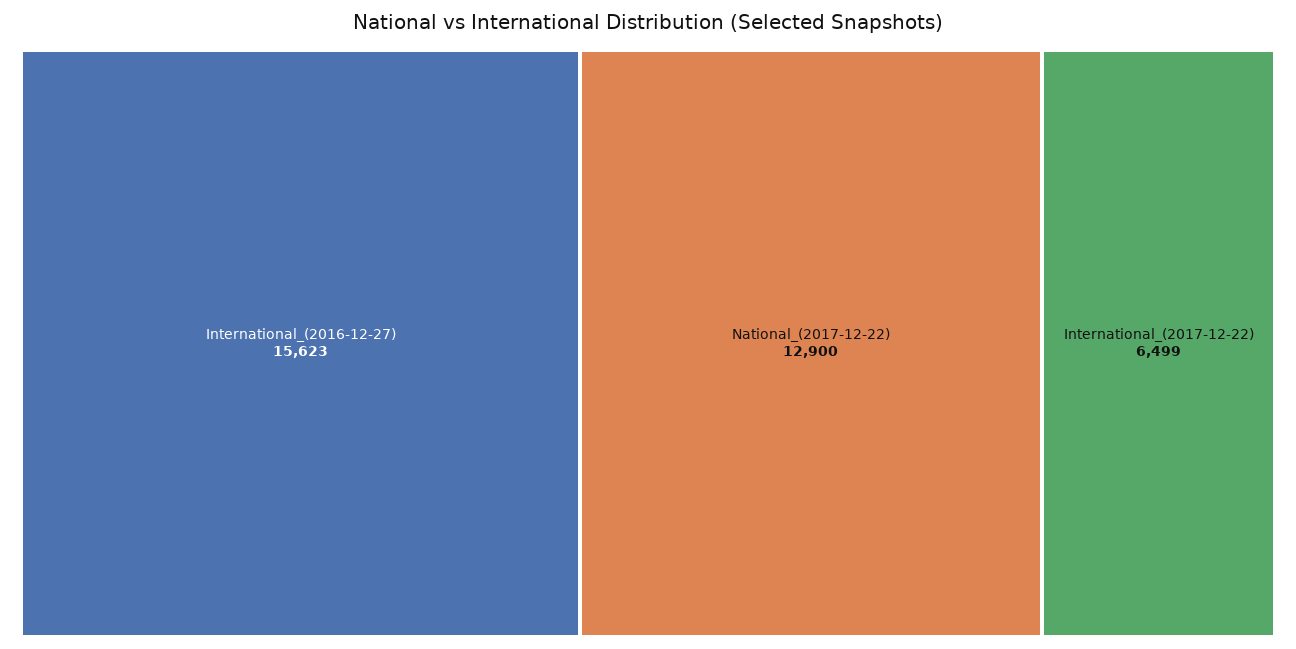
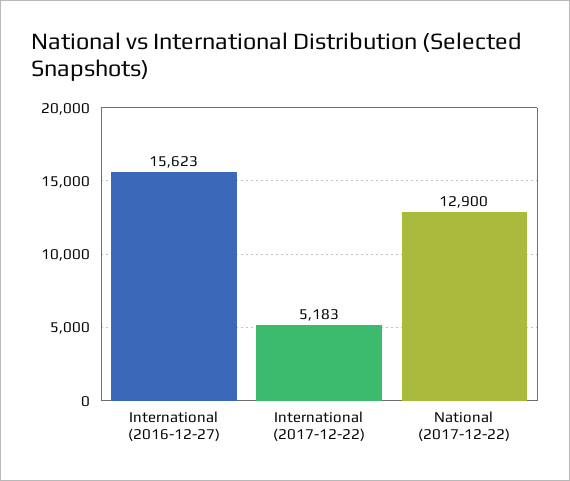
International_(2017-12-22): 6499 -> 5183

